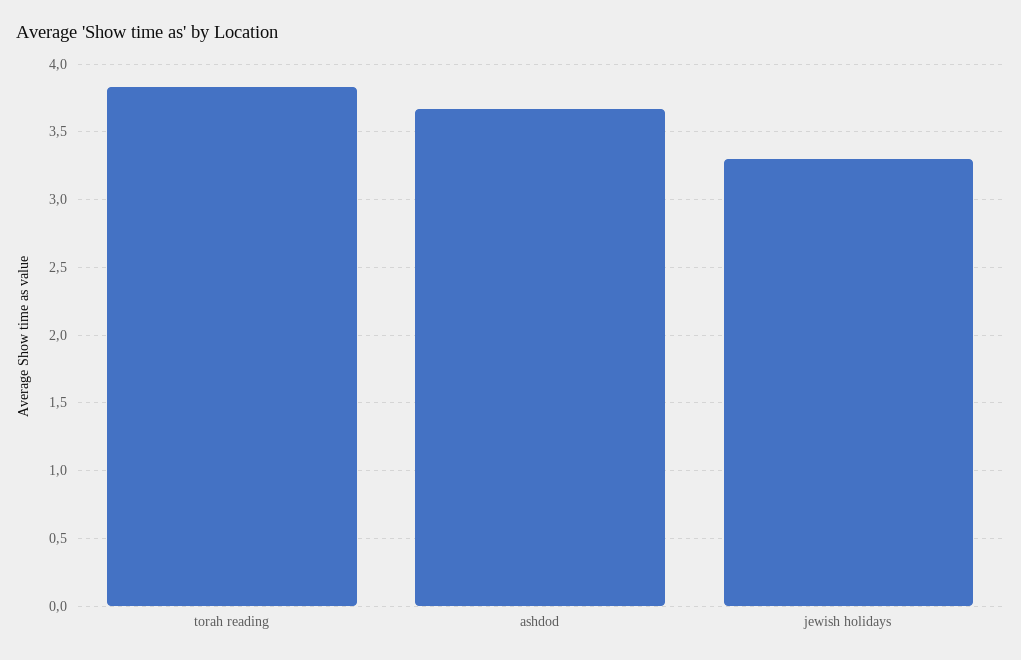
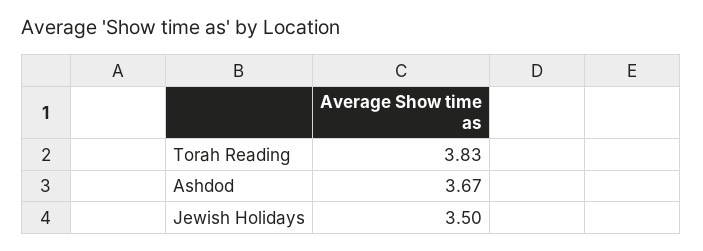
jewish holidays: 3.3 -> 3.5

